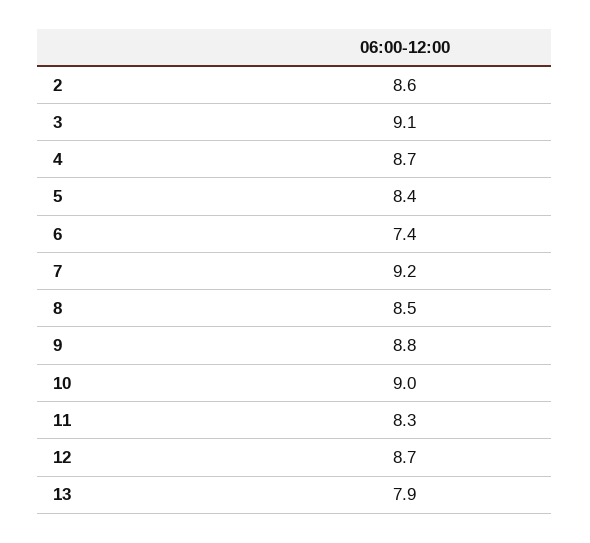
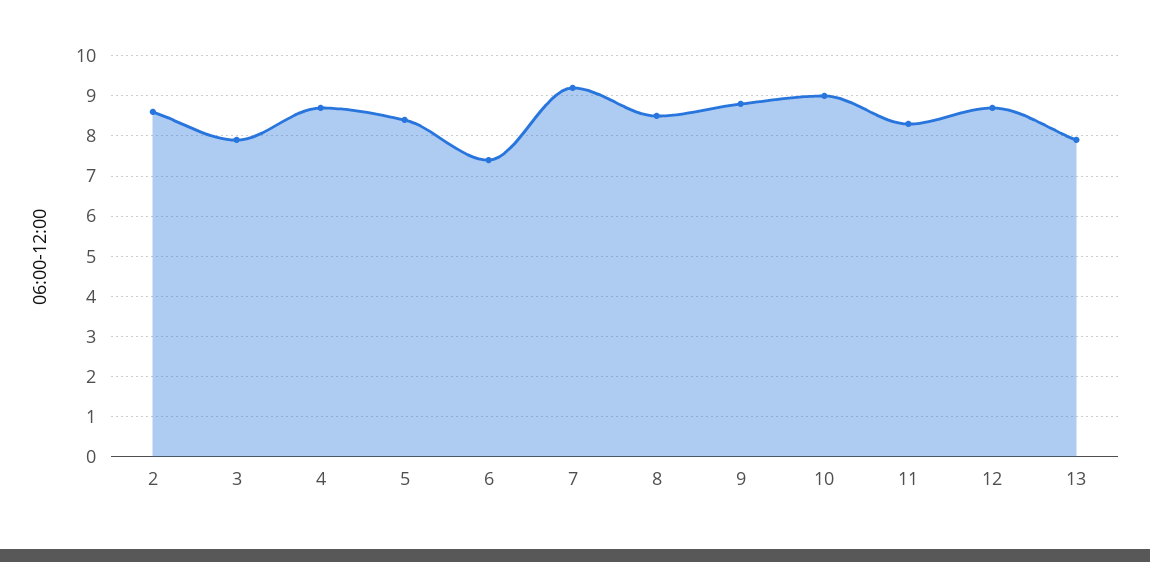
3: 9.1 -> 8

